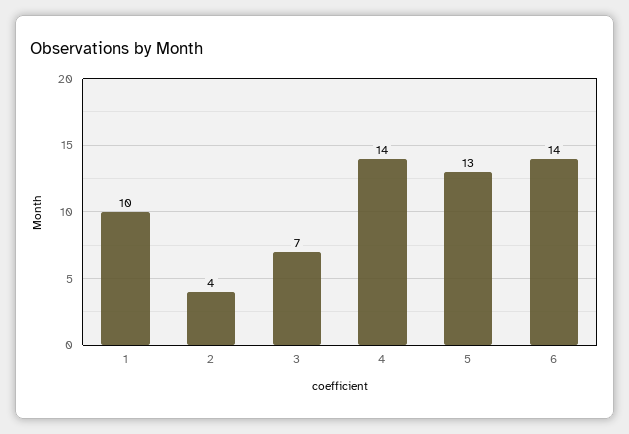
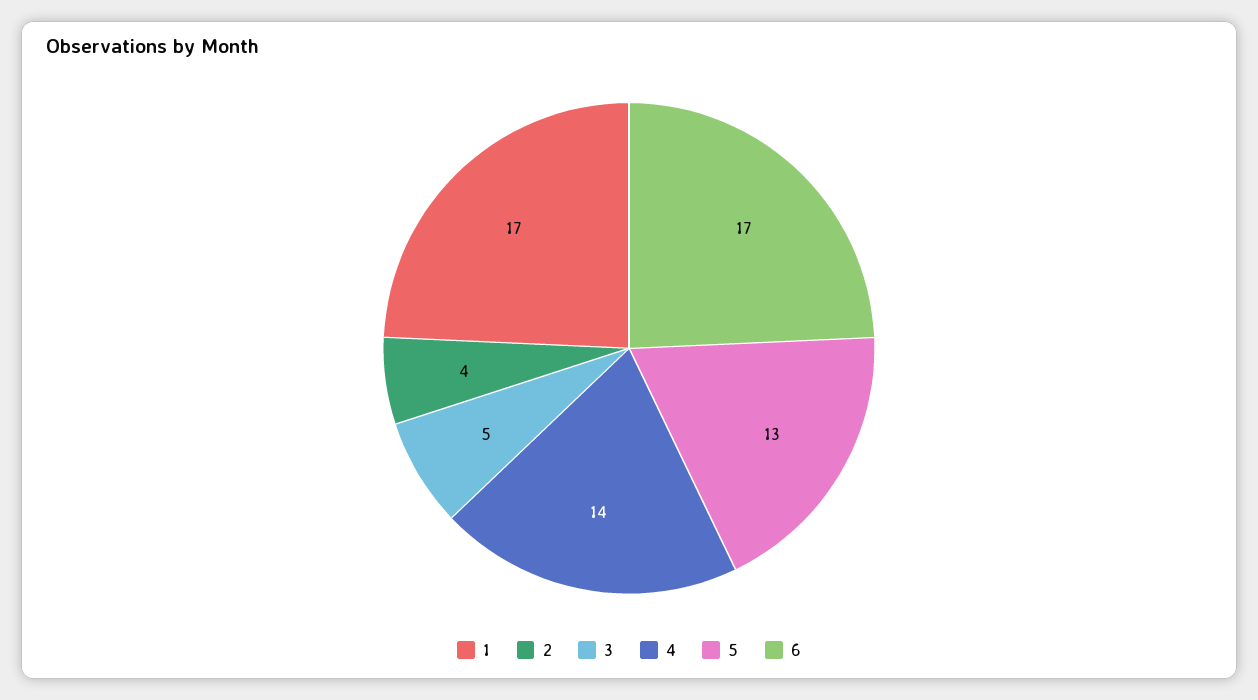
1: 10 -> 17
3: 7 -> 5
6: 14 -> 17

